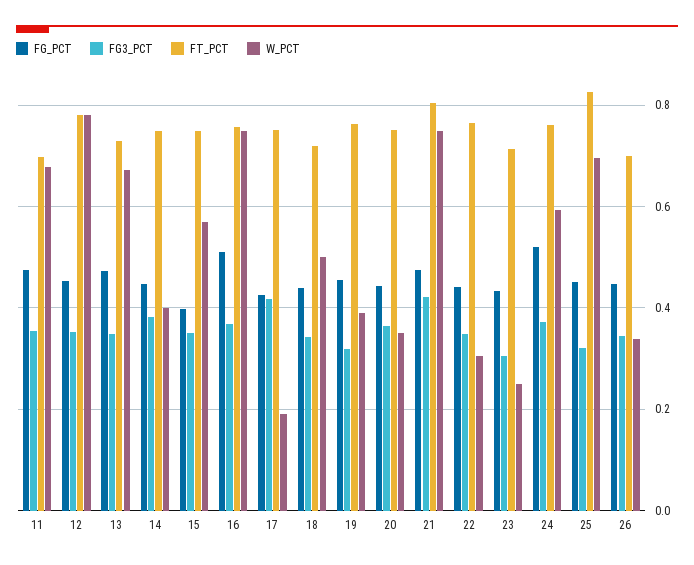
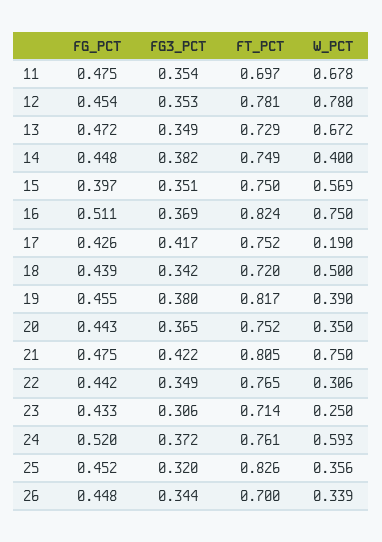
FT_PCT, 16: 0.76 -> 0.824
FG3_PCT, 19: 0.32 -> 0.38
FT_PCT, 19: 0.76 -> 0.817
W_PCT, 25: 0.7 -> 0.356

